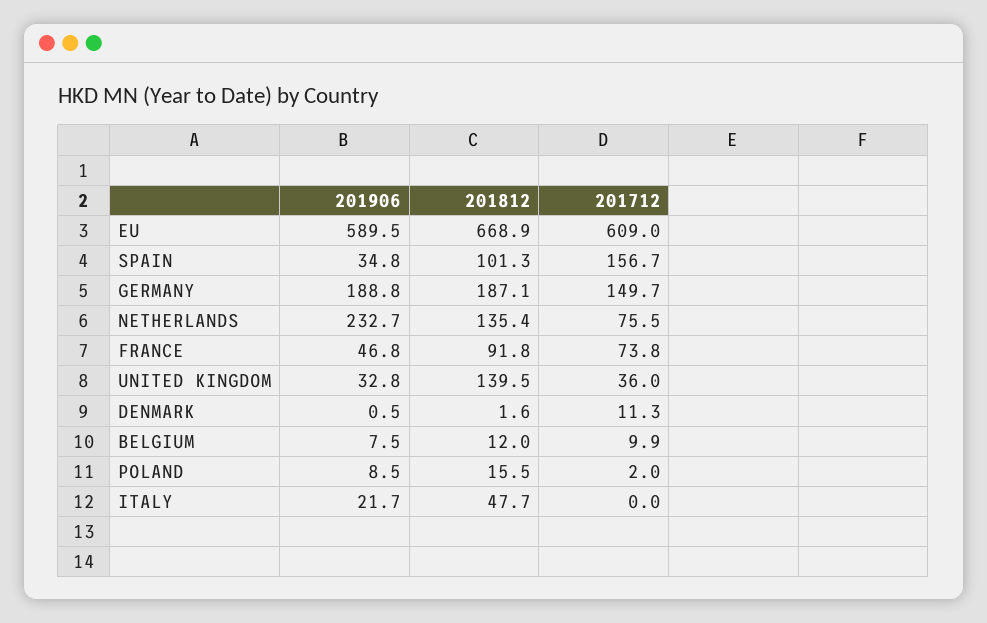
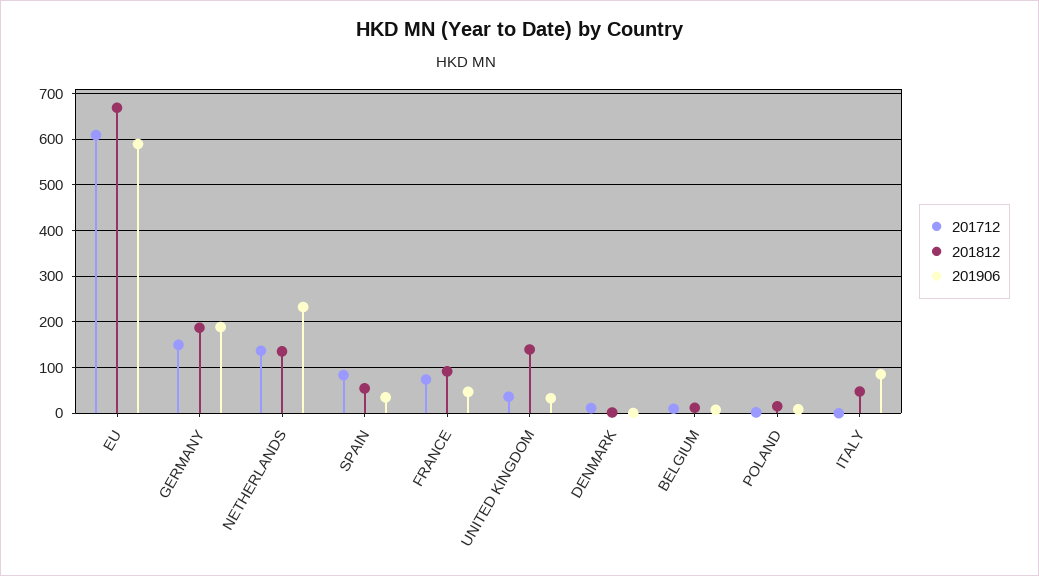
201812, SPAIN: 101.3 -> 60
201712, SPAIN: 156.7 -> 80
201712, NETHERLANDS: 75.5 -> 140
201906, ITALY: 21.7 -> 80

